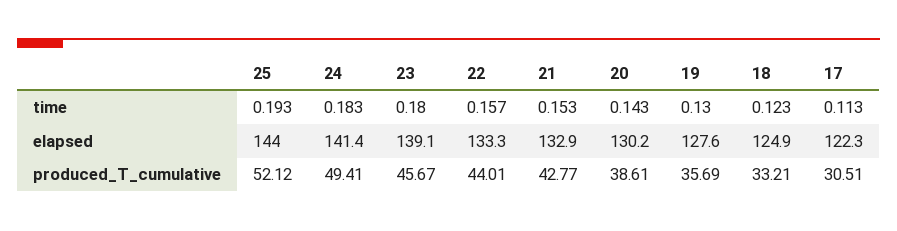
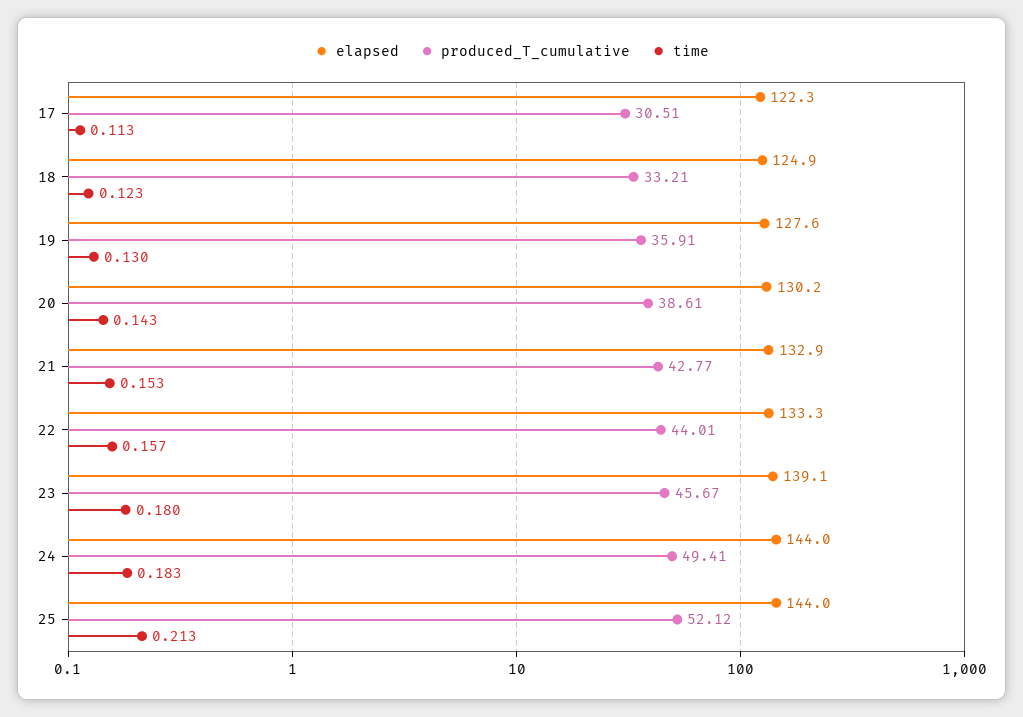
time, 25: 0.193 -> 0.213
elapsed, 24: 141.4 -> 144
produced_T_cumulative, 19: 35.69 -> 35.91

